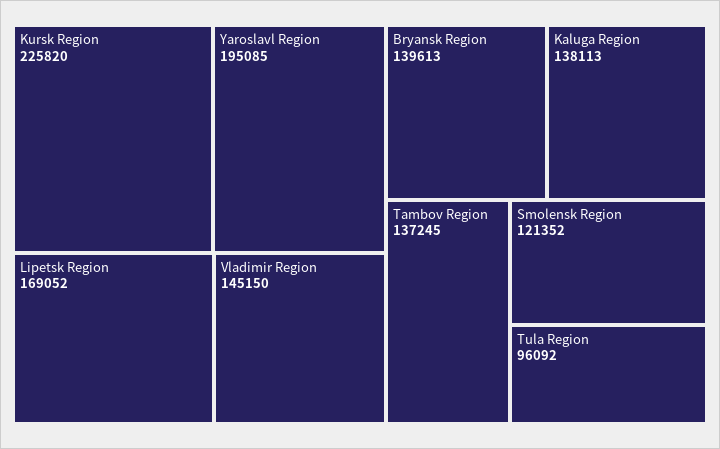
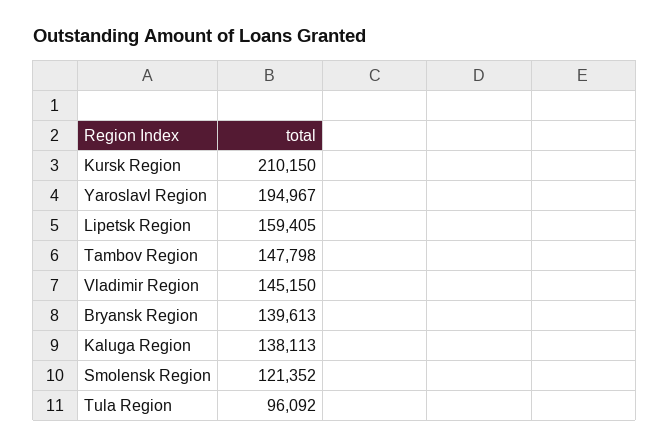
Kursk Region: 225820 -> 210150
Yaroslavl Region: 195085 -> 194967
Lipetsk Region: 169052 -> 159405
Tambov Region: 137245 -> 147798

